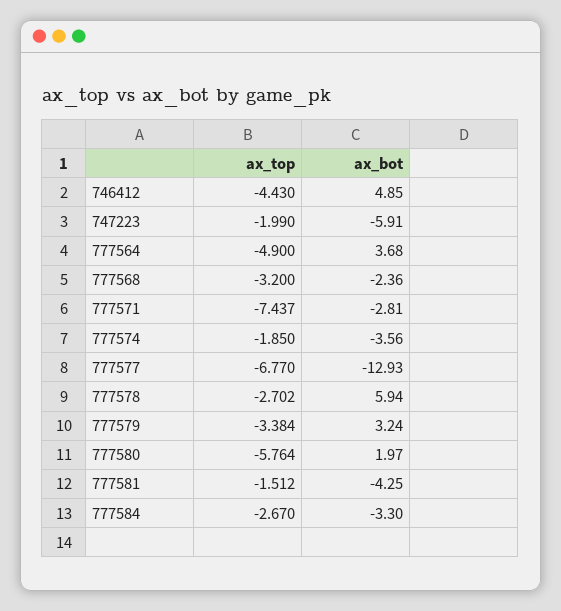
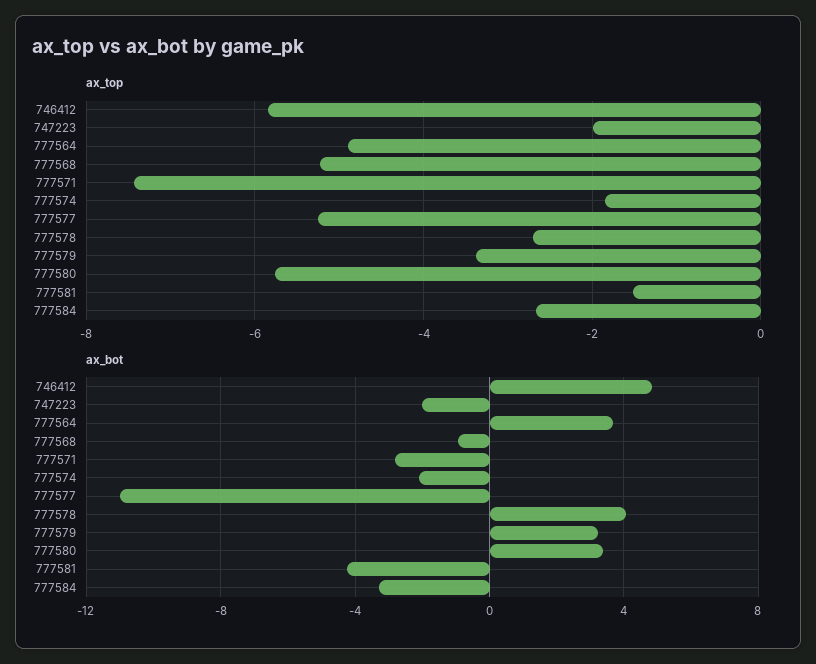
ax_top, 746412: -4.43 -> -5.8
ax_bot, 747223: -5.91 -> -2
ax_top, 777568: -3.2 -> -5.2
ax_bot, 777568: -2.36 -> -1
ax_bot, 777574: -3.56 -> -2
ax_top, 777577: -6.77 -> -5.2
ax_bot, 777577: -12.93 -> -11
ax_bot, 777578: 5.94 -> 4
ax_bot, 777580: 1.97 -> 3.5

